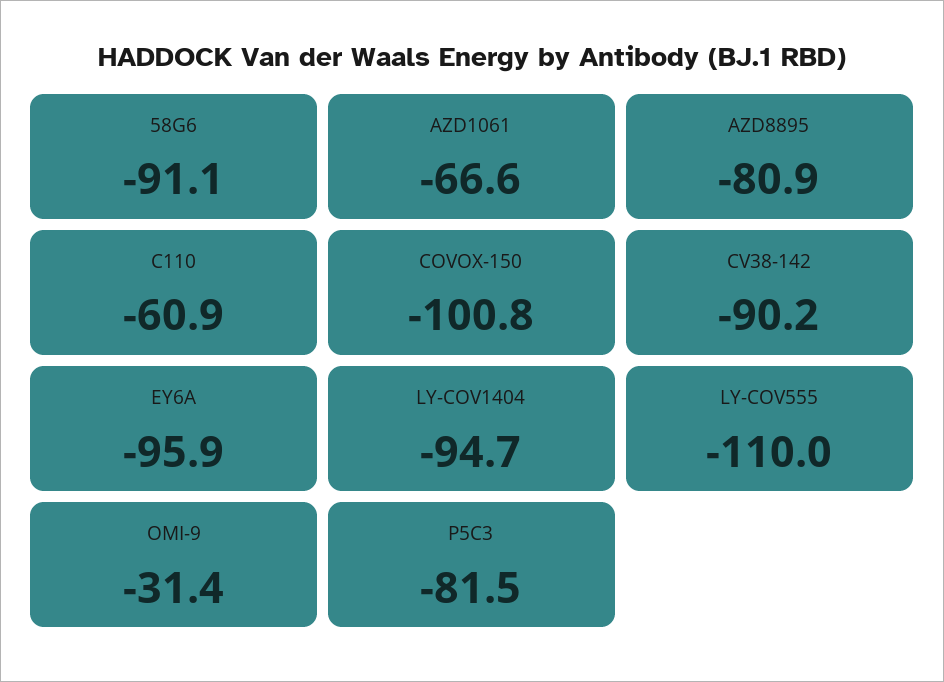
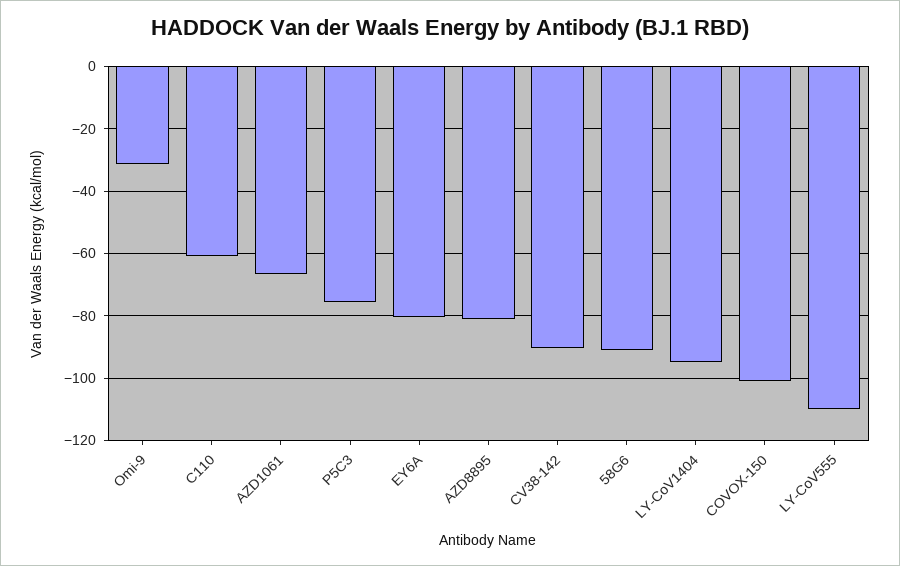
EY6A: -95.9 -> -80
P5C3: -81.5 -> -76

